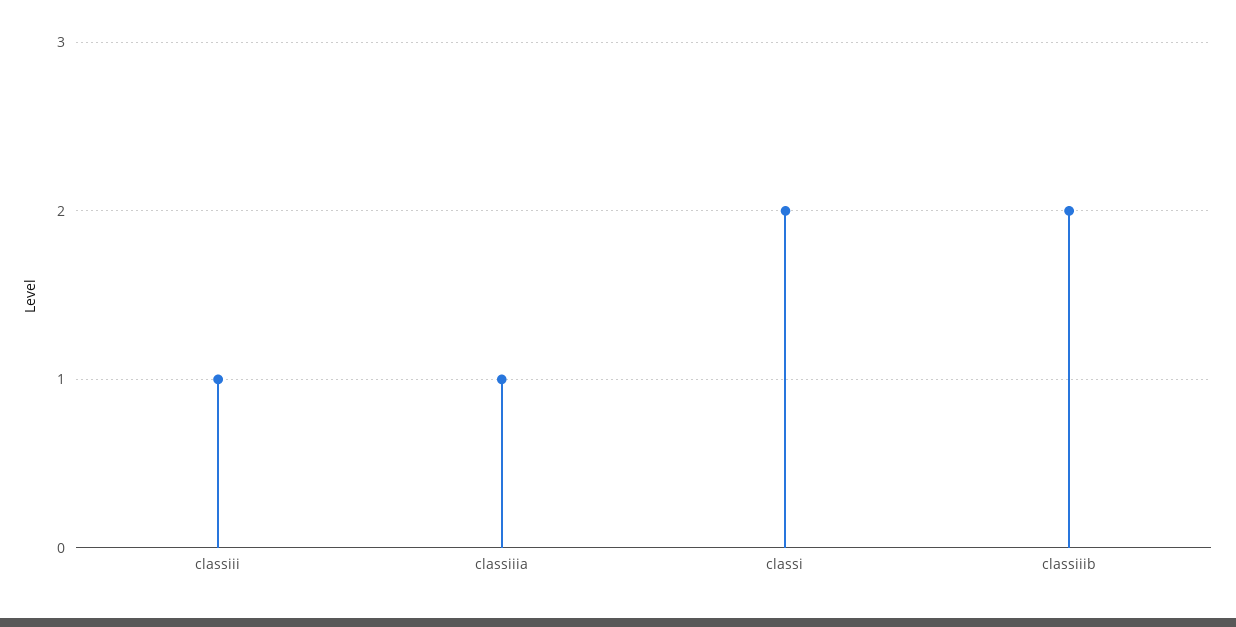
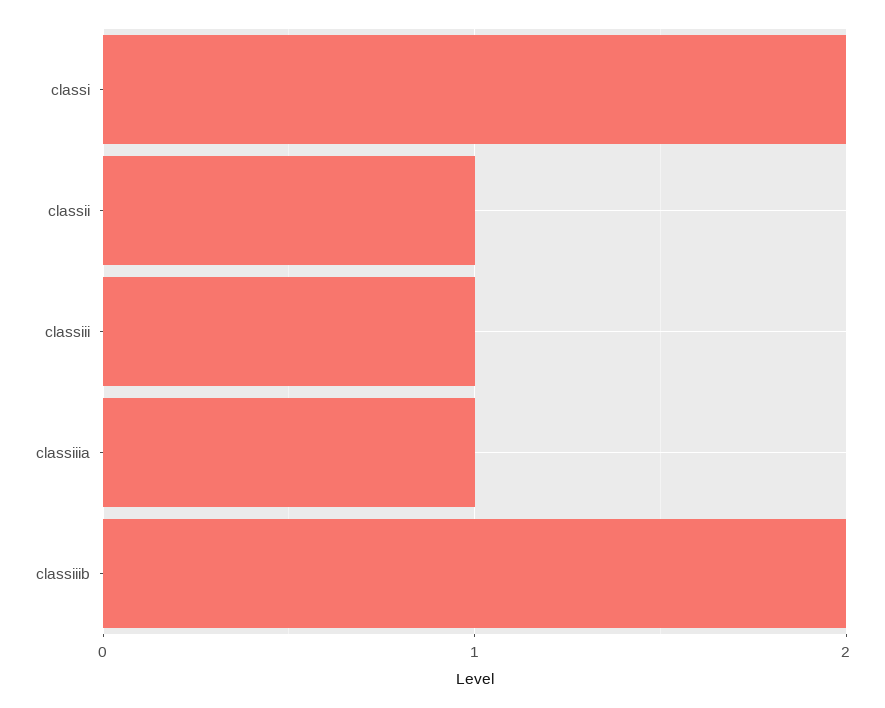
classii: none -> 1

